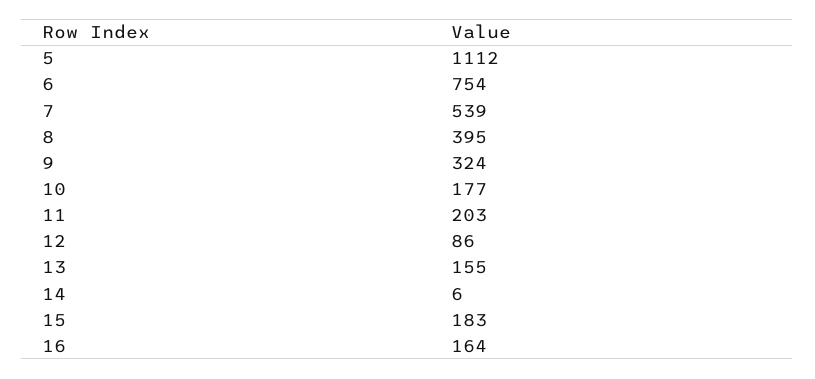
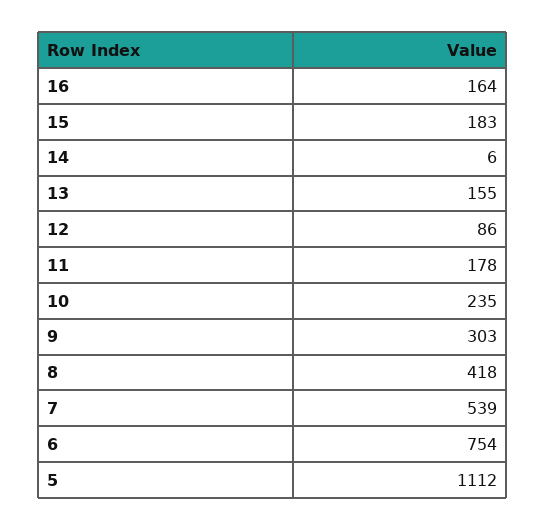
8: 395 -> 418
9: 324 -> 303
10: 177 -> 235
11: 203 -> 178

